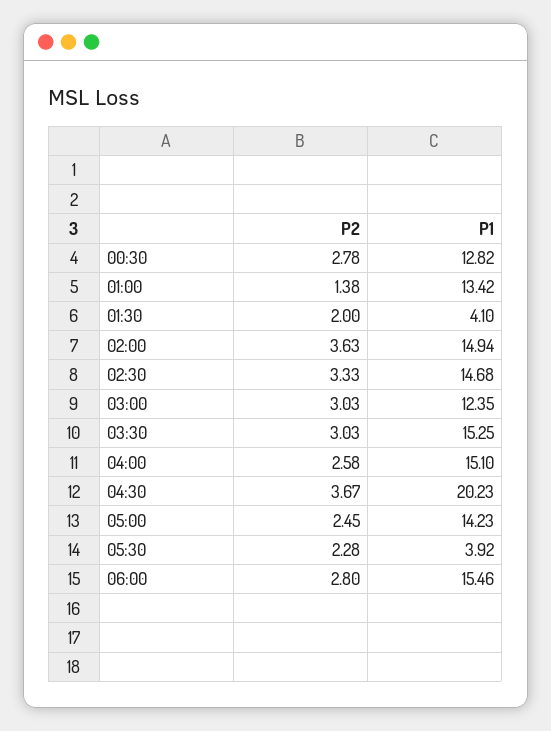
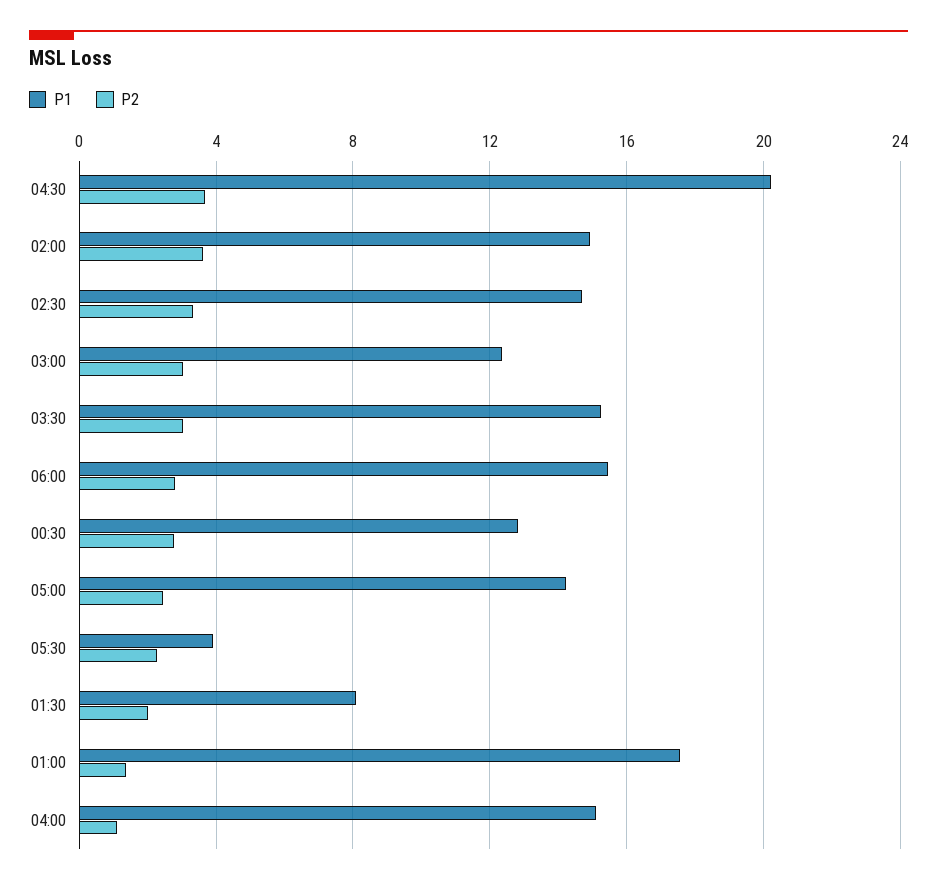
P1, 01:00: 13.42 -> 17.5
P1, 01:30: 4.1 -> 8
P2, 04:00: 2.58 -> 1

